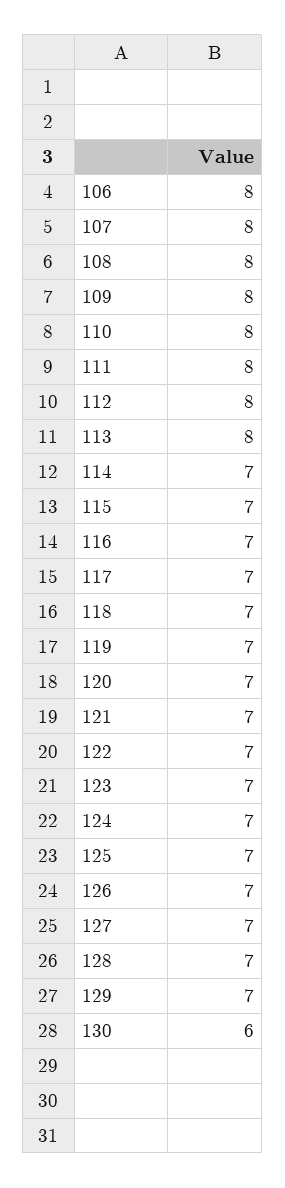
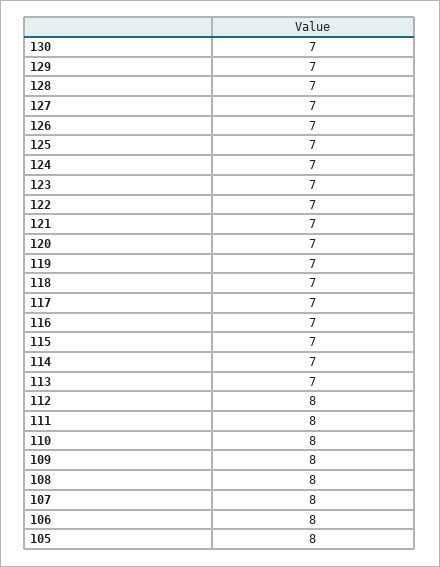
113: 8 -> 7
130: 6 -> 7
105: none -> 8

